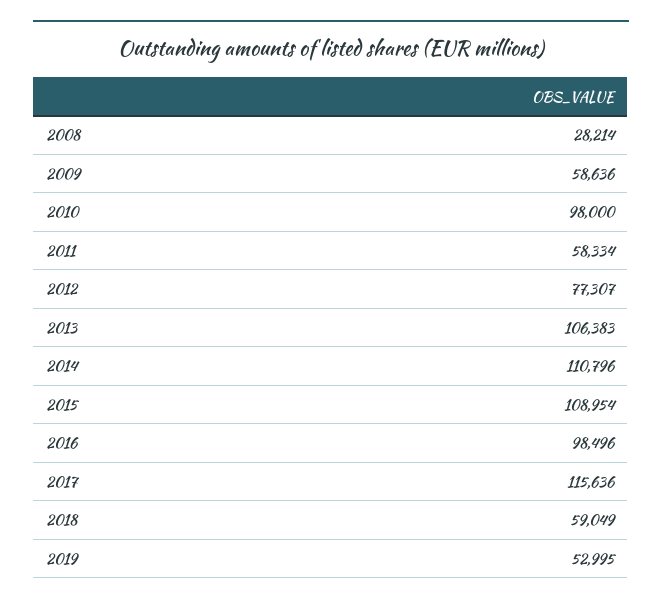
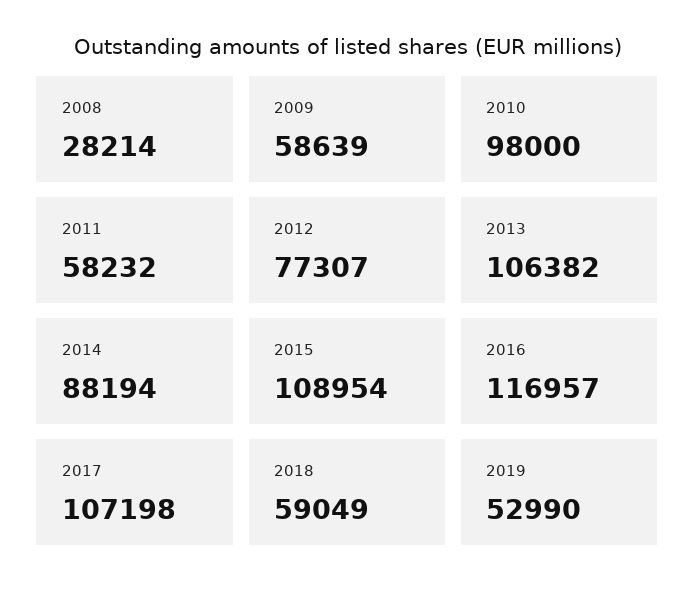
2009: 58636 -> 58639
2011: 58334 -> 58232
2013: 106383 -> 106382
2014: 110796 -> 88194
2016: 98496 -> 116957
2017: 115636 -> 107198
2019: 52995 -> 52990

